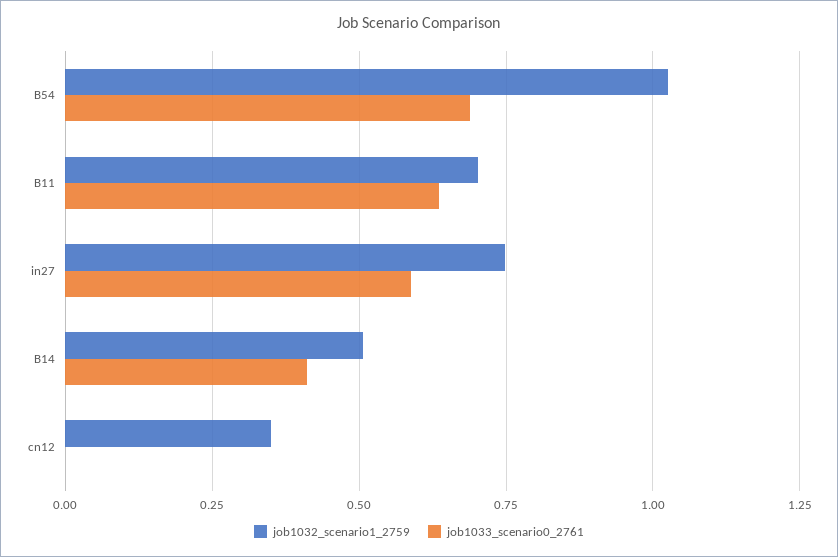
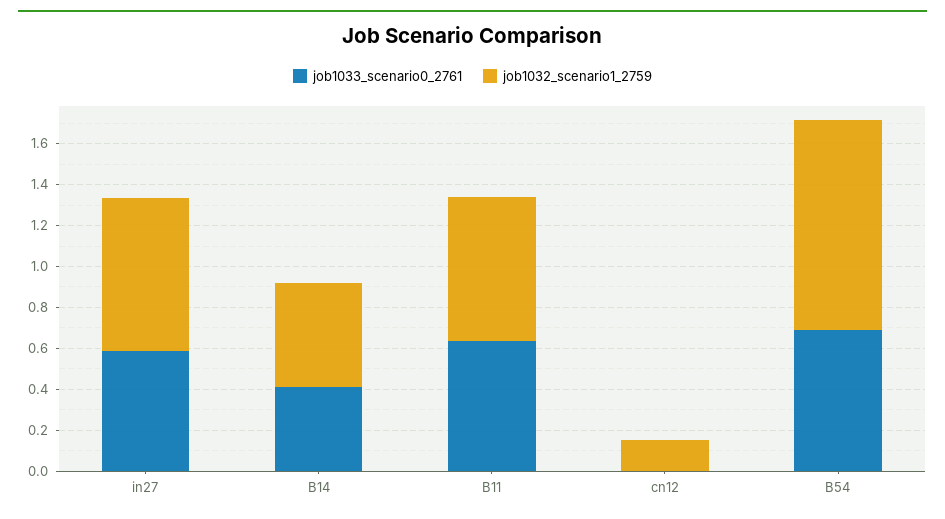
job1032_scenario1_2759, cn12: 0.35 -> 0.15

